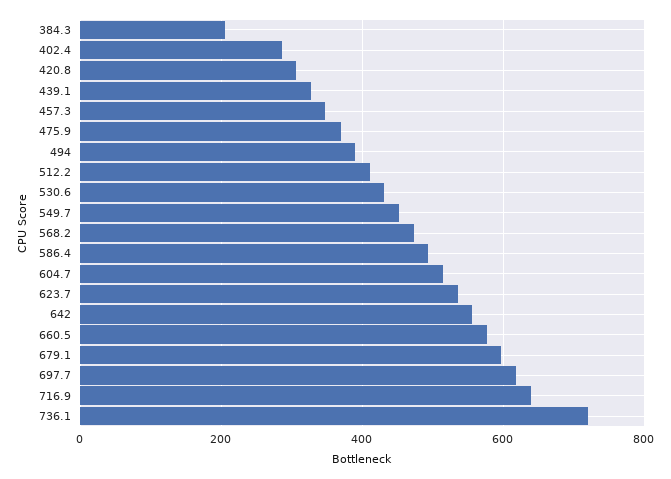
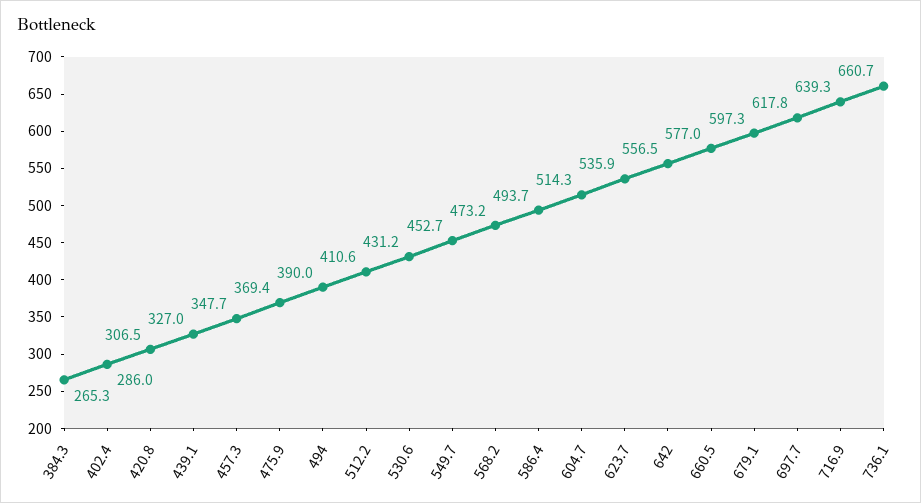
384.3: 200 -> 265.3
736.1: 720 -> 660.7

